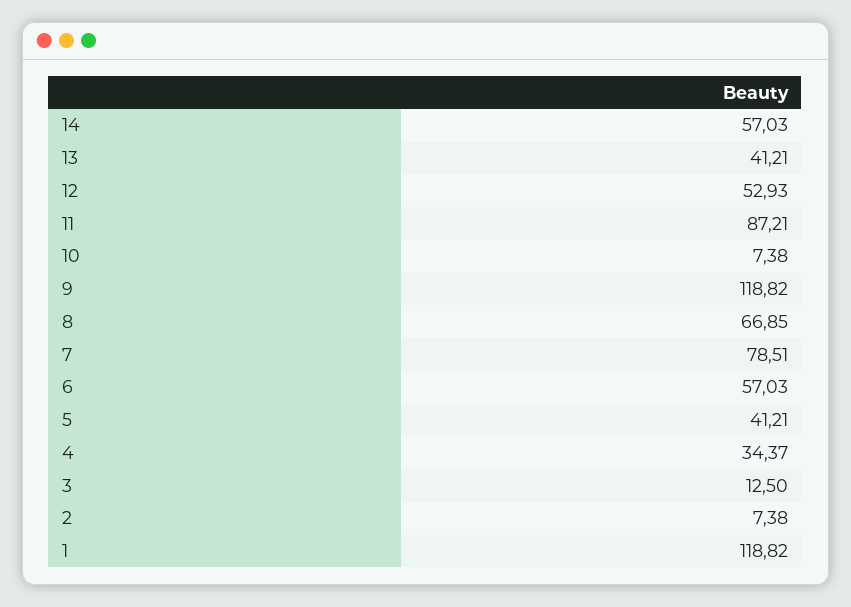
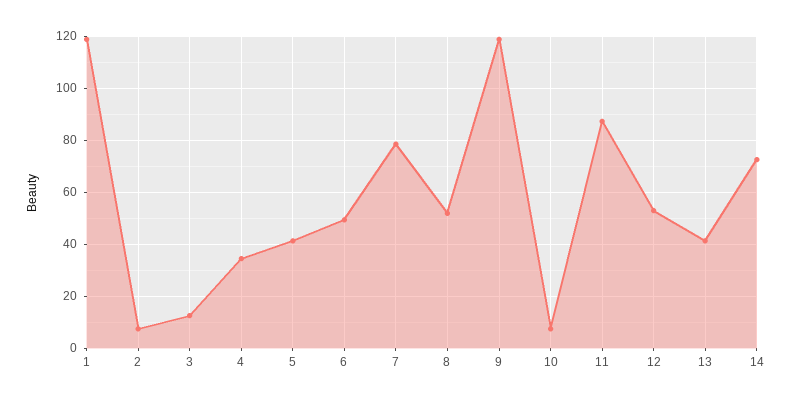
14: 57.03 -> 72.5
8: 66.85 -> 52.5
6: 57.03 -> 50

